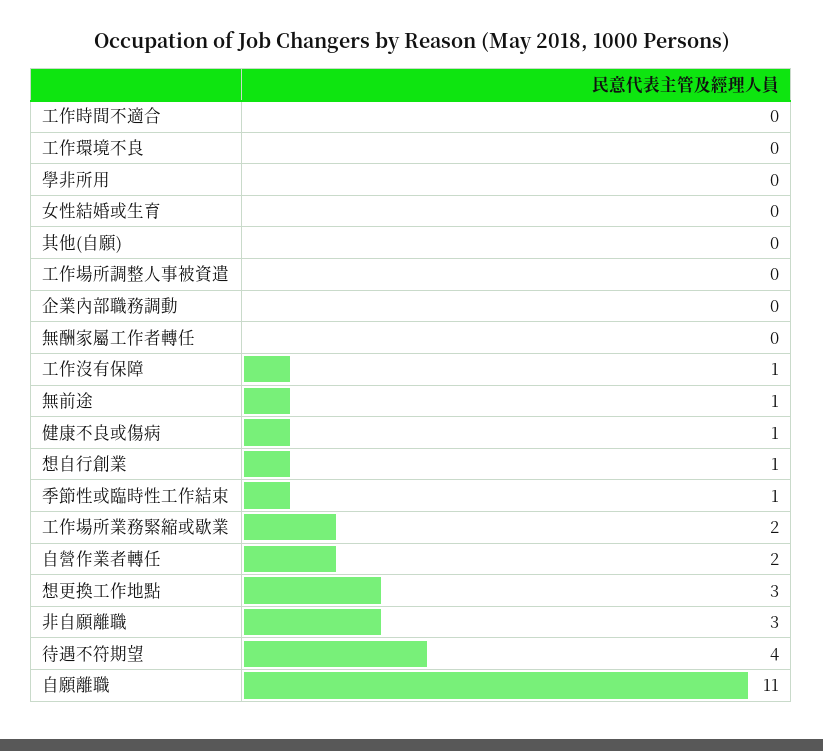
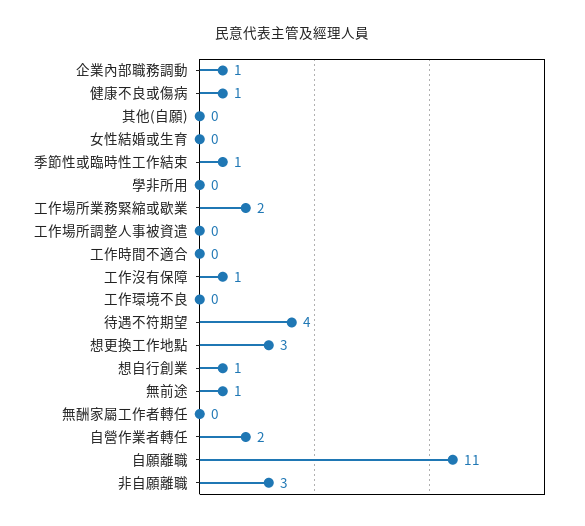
企業內部職務調動: 0 -> 1

